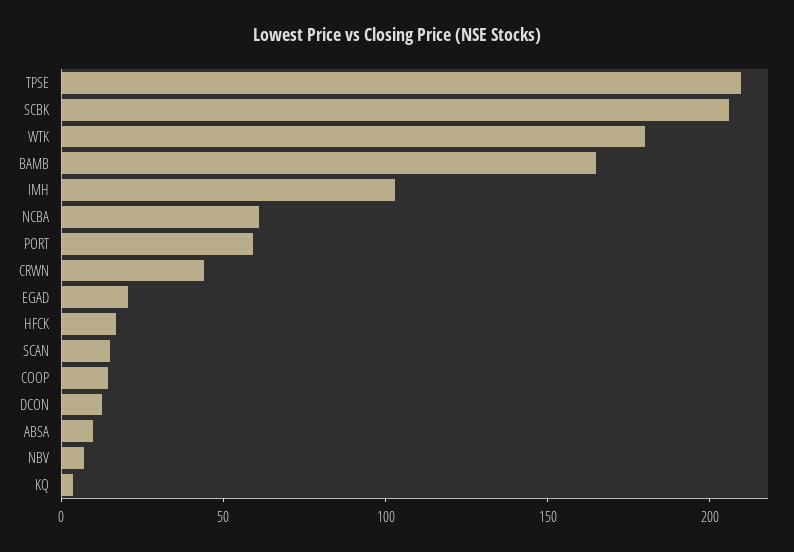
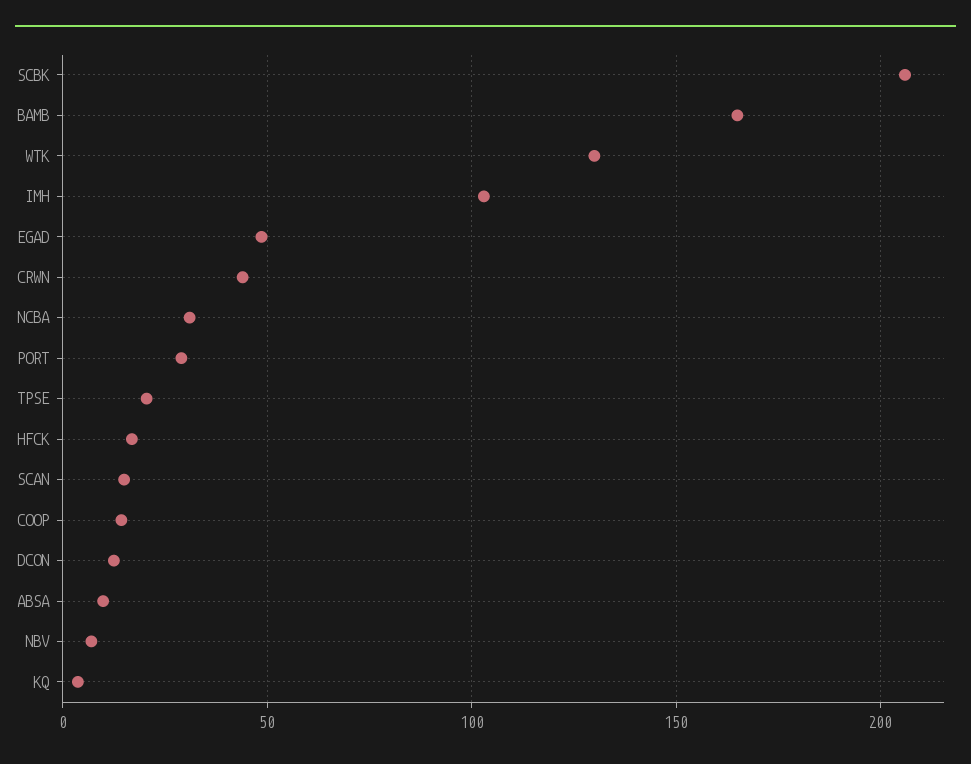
TPSE: 210 -> 20
WTK: 180 -> 130
NCBA: 60 -> 30
PORT: 60 -> 30
EGAD: 20 -> 50

